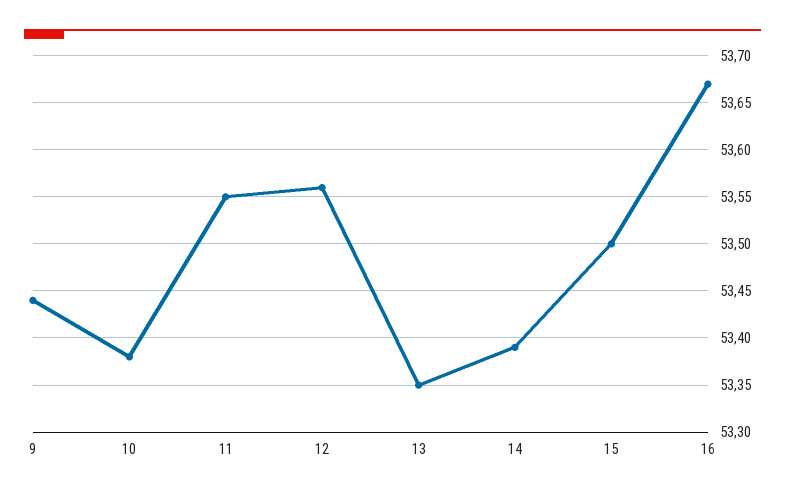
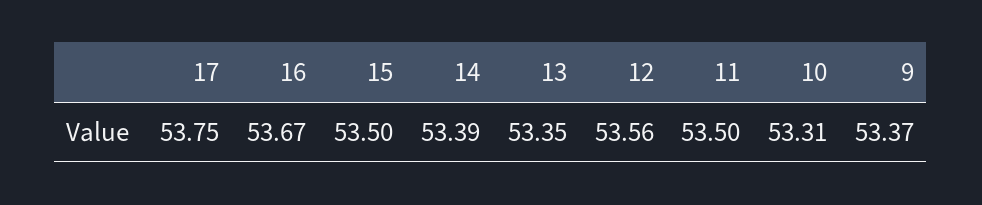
9: 53.44 -> 53.37
10: 53.38 -> 53.31
11: 53.55 -> 53.5
17: none -> 53.75

